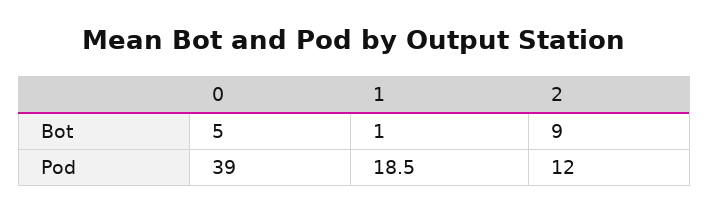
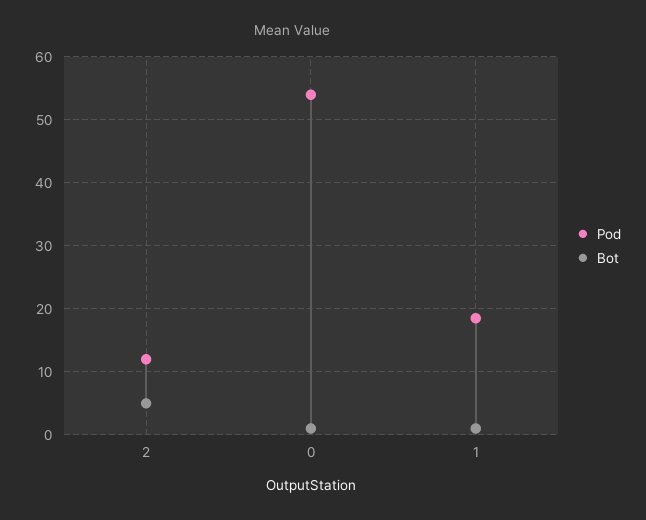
Bot, 0: 5 -> 1
Bot, 2: 9 -> 5
Pod, 0: 39 -> 54

